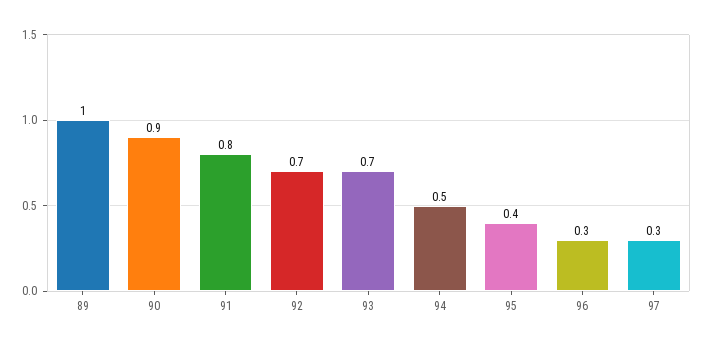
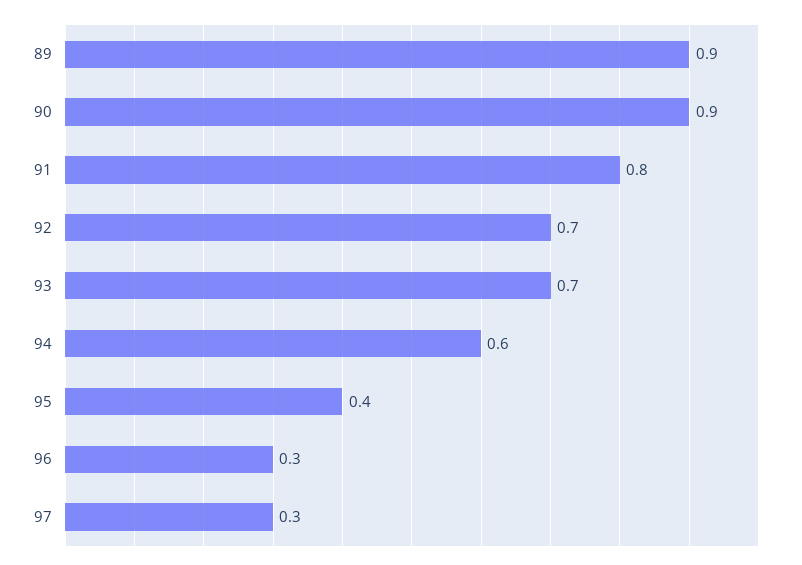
89: 1 -> 0.9
94: 0.5 -> 0.6

